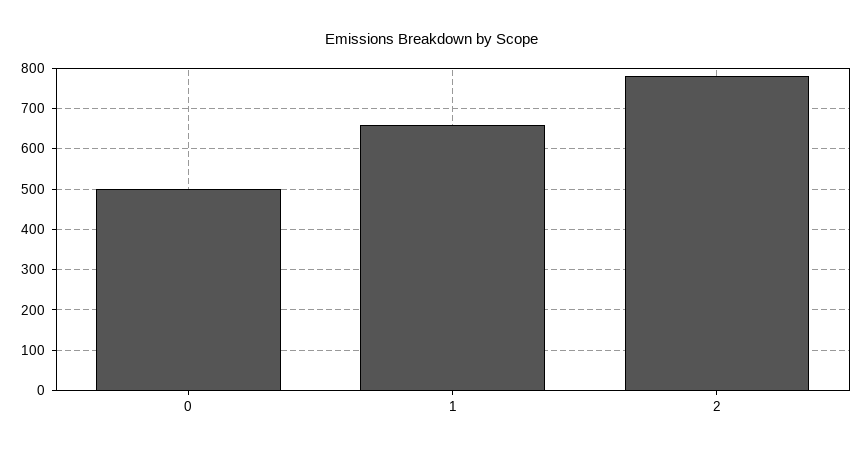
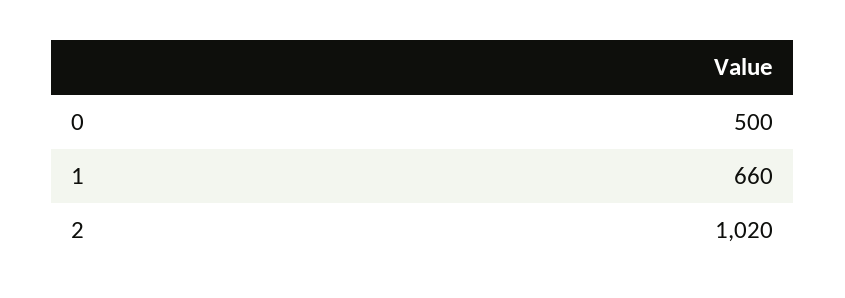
2: 780 -> 1020

